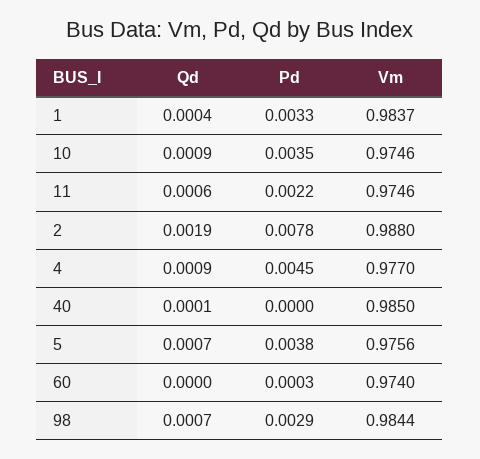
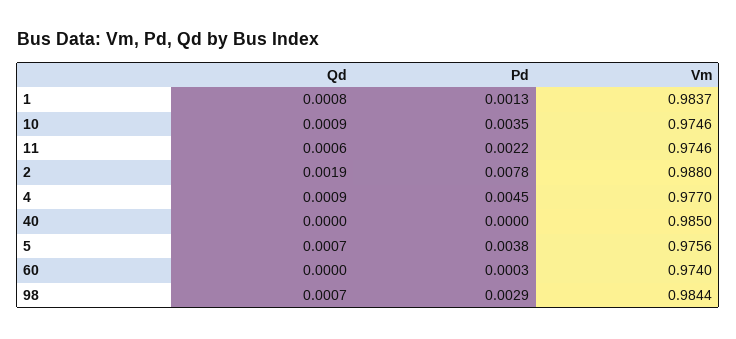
Qd, 1: 0.0004 -> 0.0008
Pd, 1: 0.0033 -> 0.0013
Qd, 40: 0.0001 -> 0

